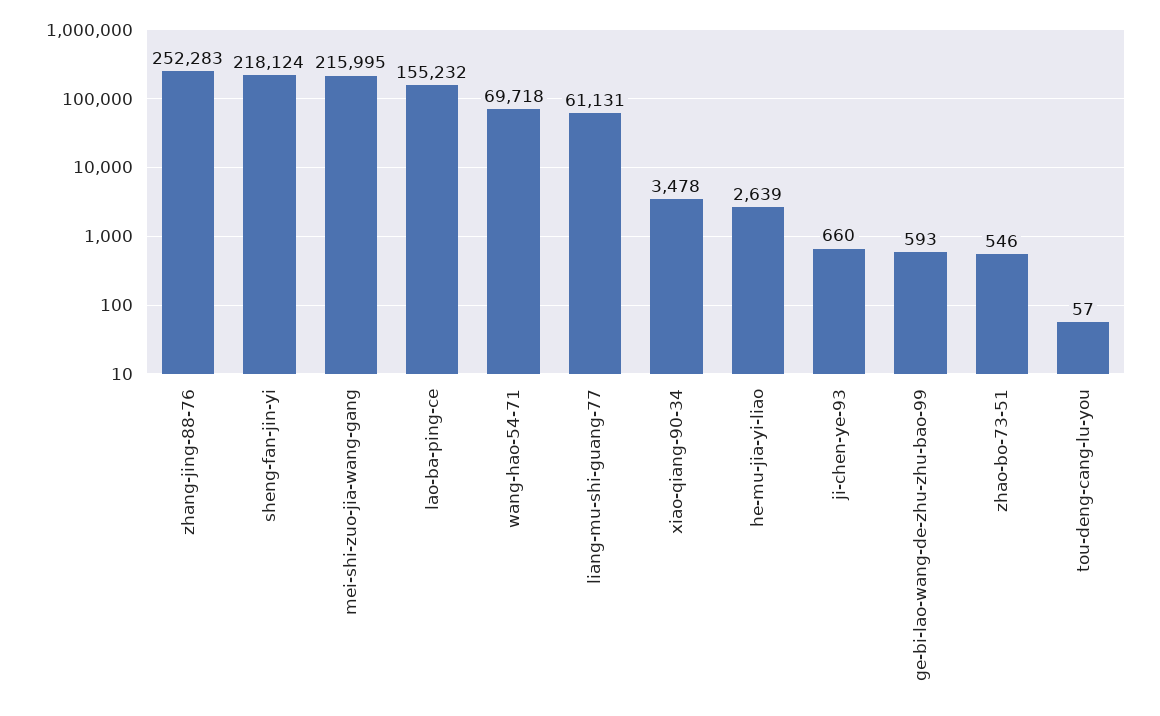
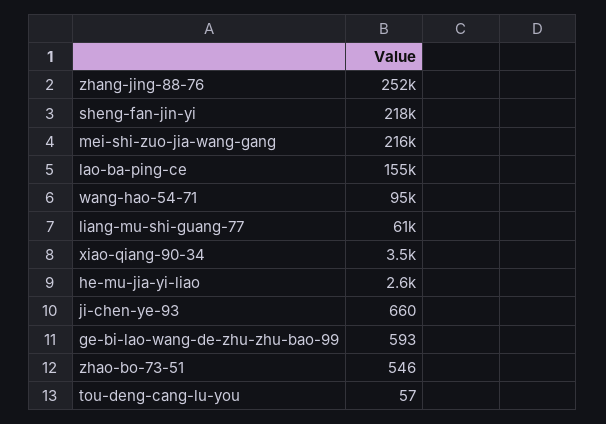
wang-hao-54-71: 69718 -> 95000

